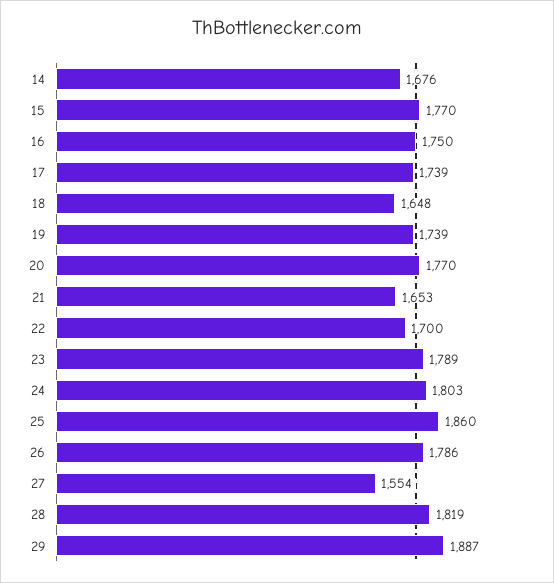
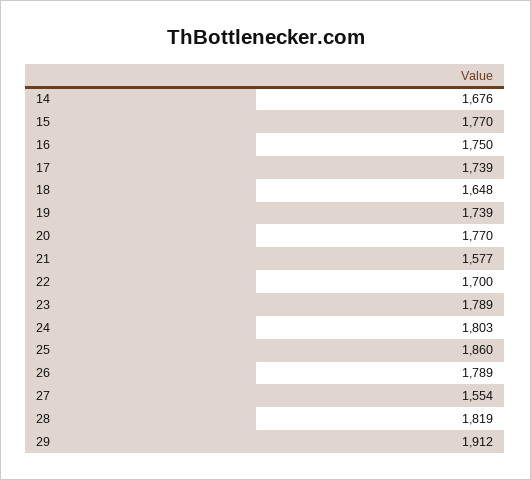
21: 1653 -> 1577
26: 1786 -> 1789
29: 1887 -> 1912

